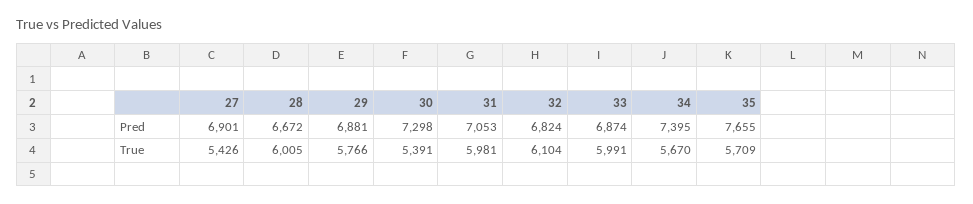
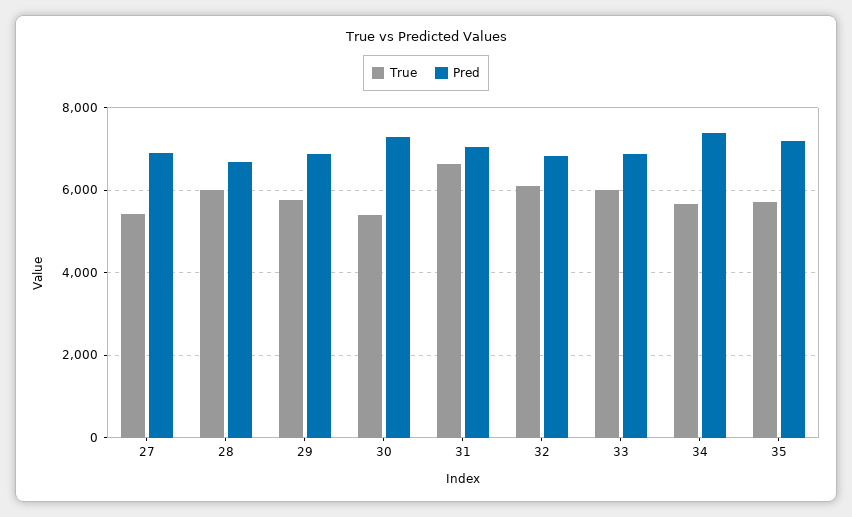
Pred, 35: 7655 -> 7200
True, 31: 5981 -> 6600

